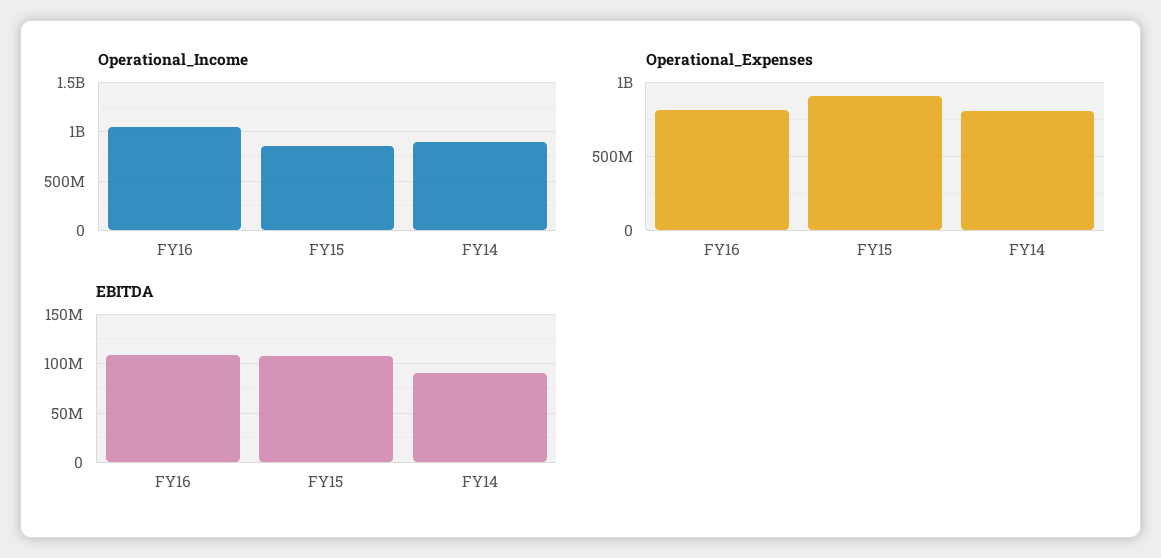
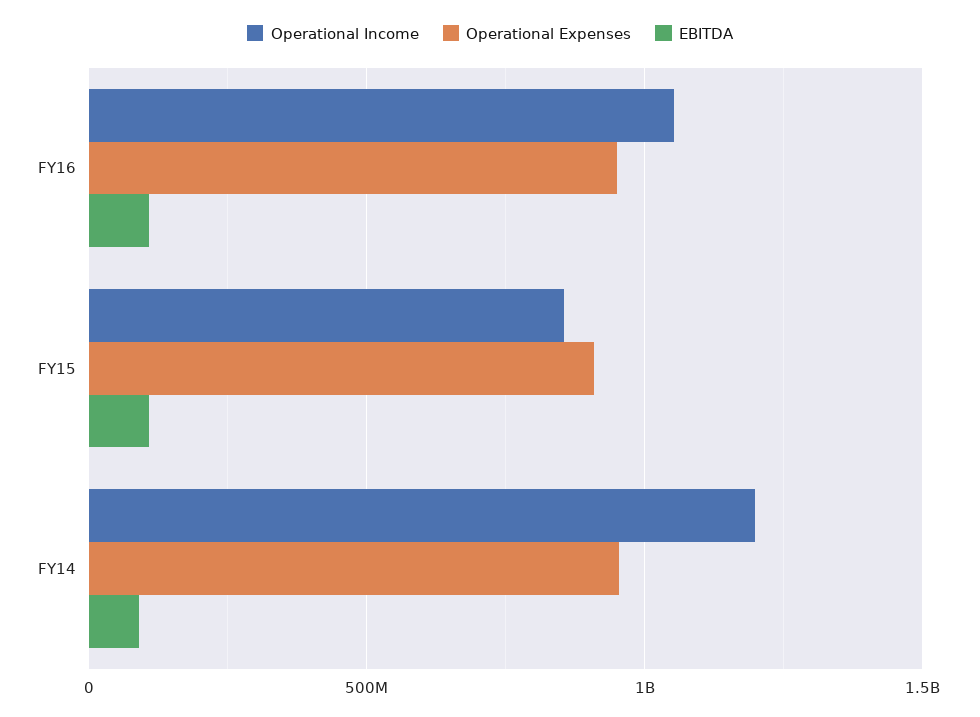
Operational_Income, FY14: 900000000 -> 1200000000
Operational_Expenses, FY16: 800000000 -> 950000000
Operational_Expenses, FY14: 800000000 -> 950000000

